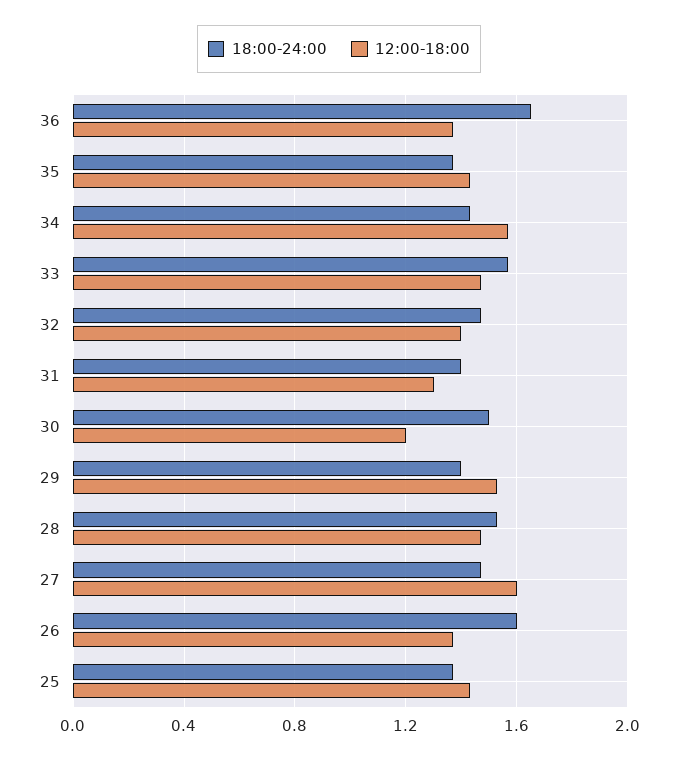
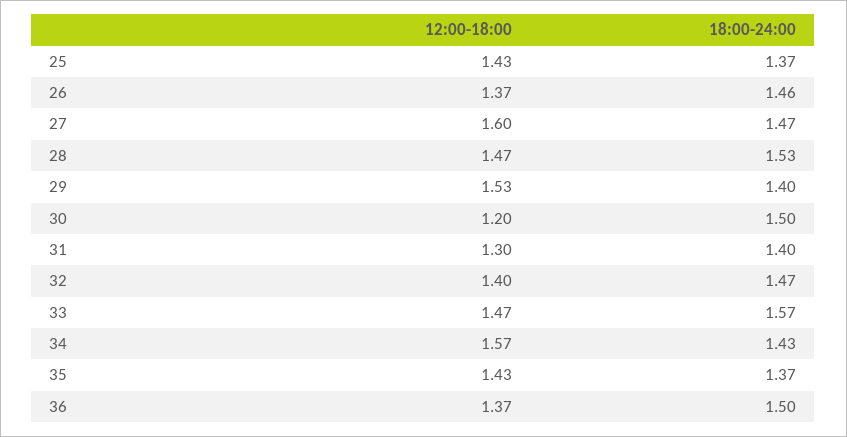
18:00-24:00, 36: 1.65 -> 1.5
18:00-24:00, 26: 1.6 -> 1.46

